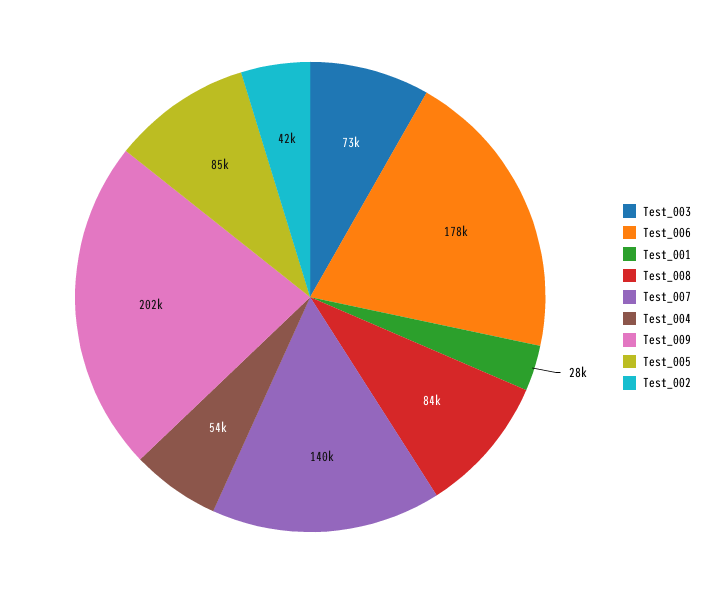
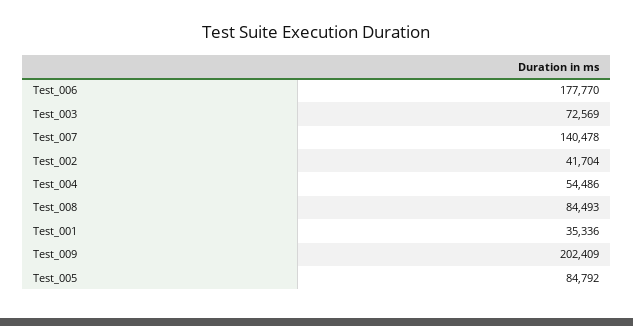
Test_001: 28000 -> 35336

